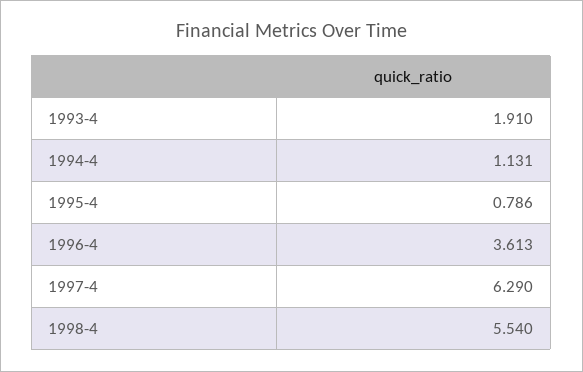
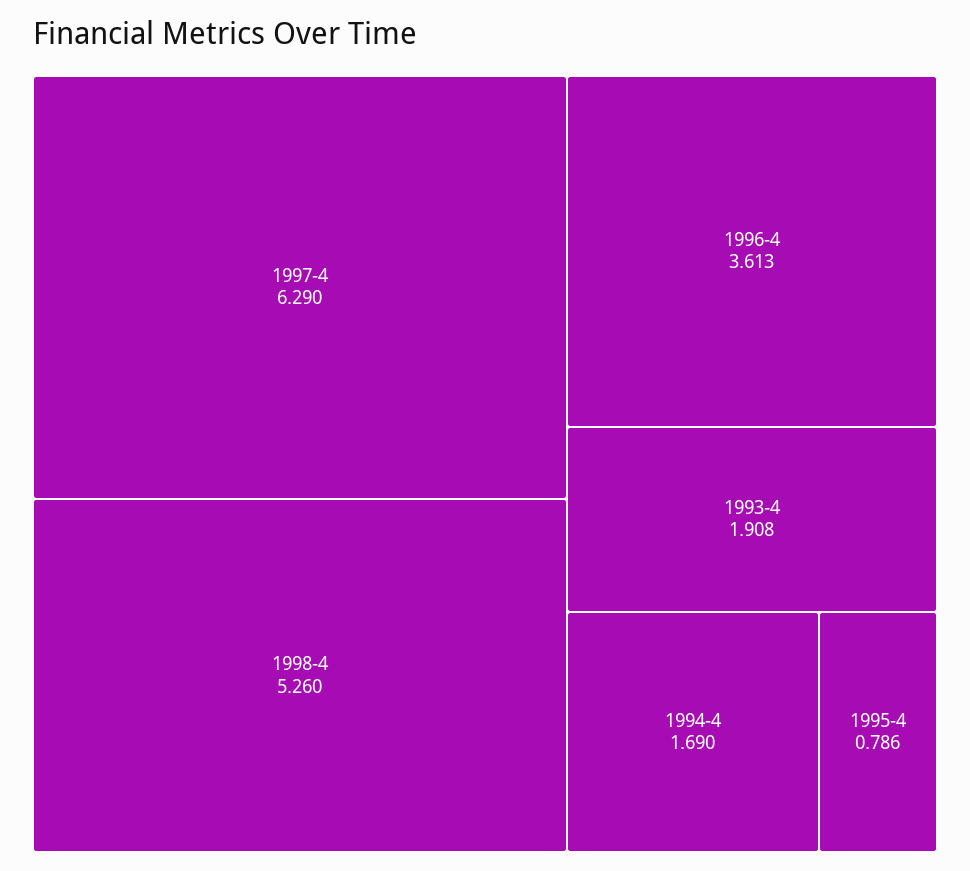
1993-4: 1.91 -> 1.908
1994-4: 1.131 -> 1.69
1998-4: 5.54 -> 5.26

